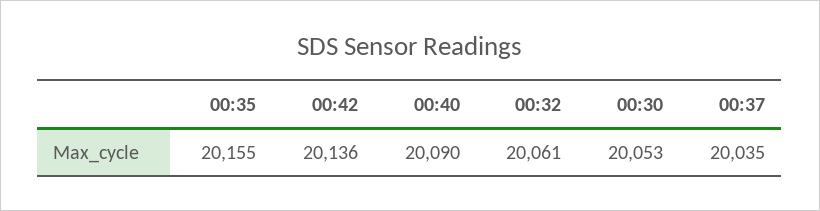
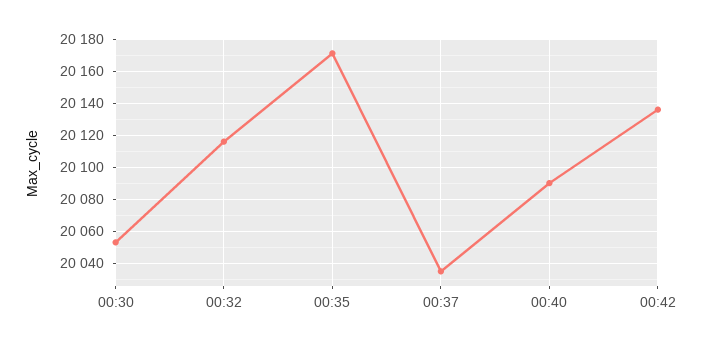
00:35: 20155 -> 20170
00:32: 20061 -> 20115

